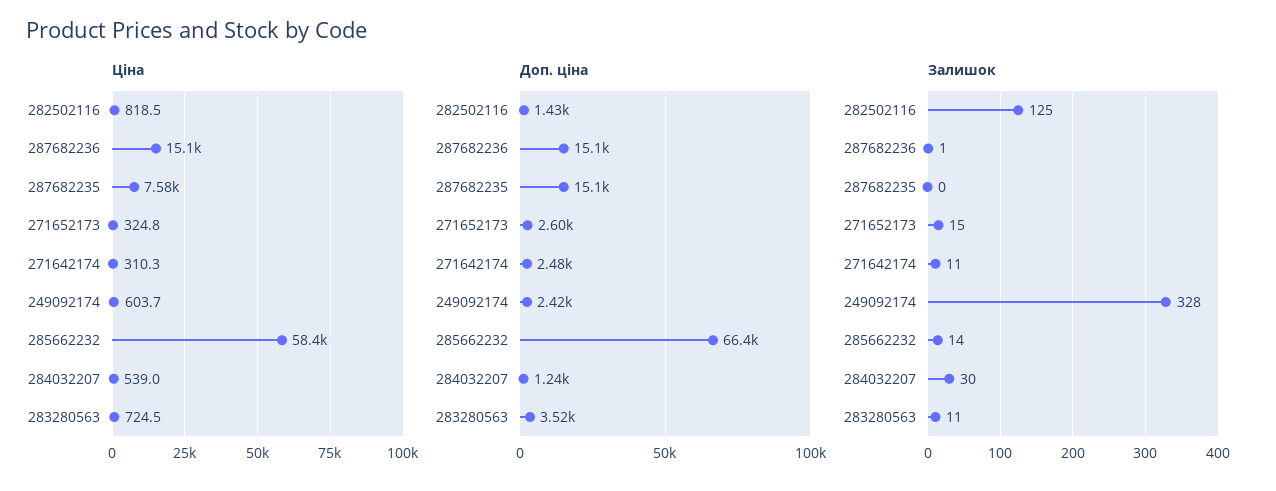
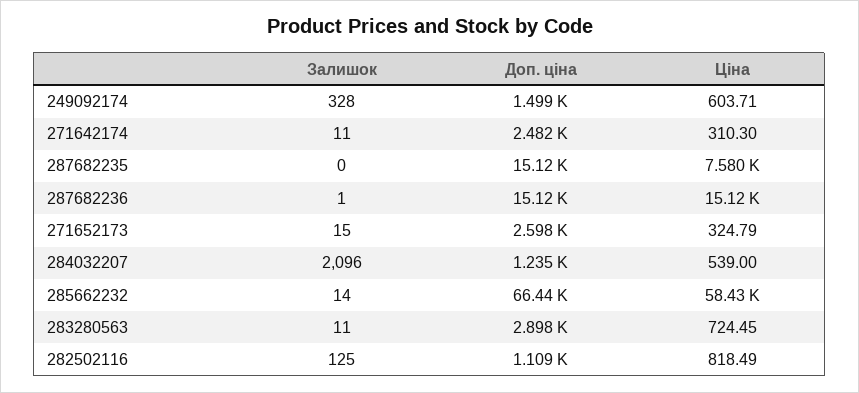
Доп. ціна, 282502116: 1430 -> 1109
Доп. ціна, 249092174: 2420 -> 1499
Доп. ціна, 283280563: 3520 -> 2898
Залишок, 284032207: 30 -> 2096

